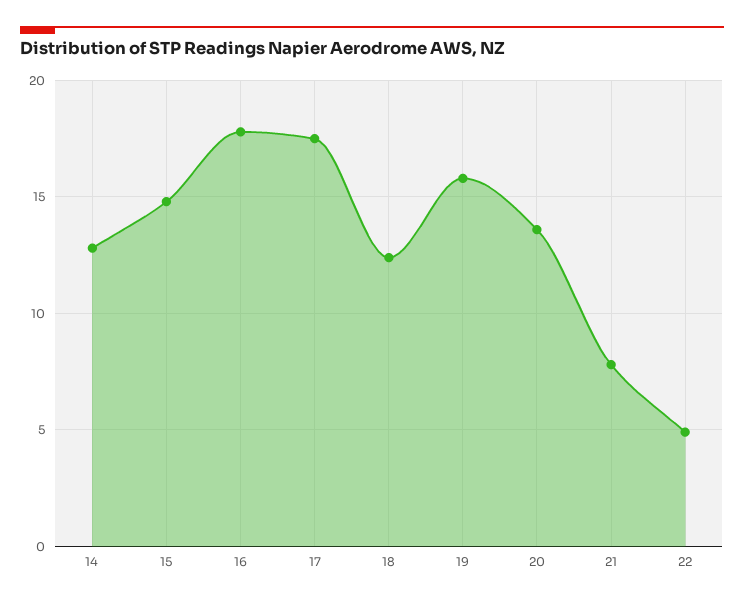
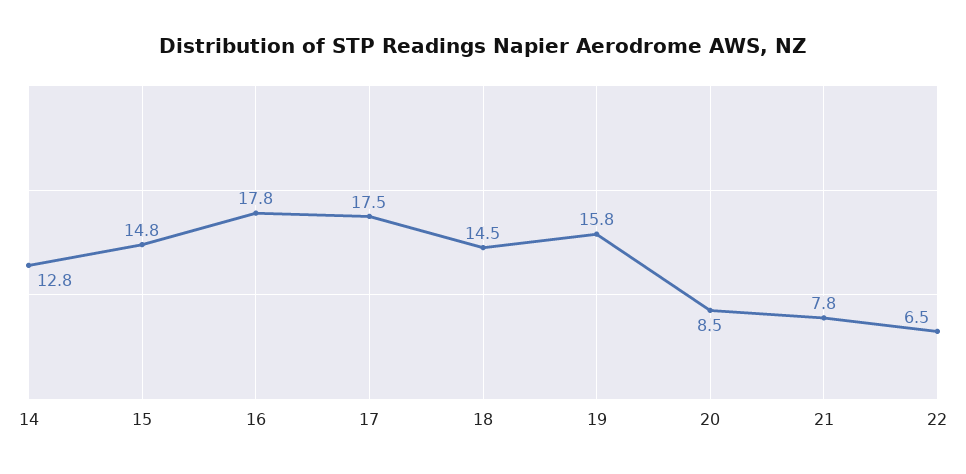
18: 12.5 -> 14.5
20: 13.5 -> 8.5
22: 5 -> 6.5

